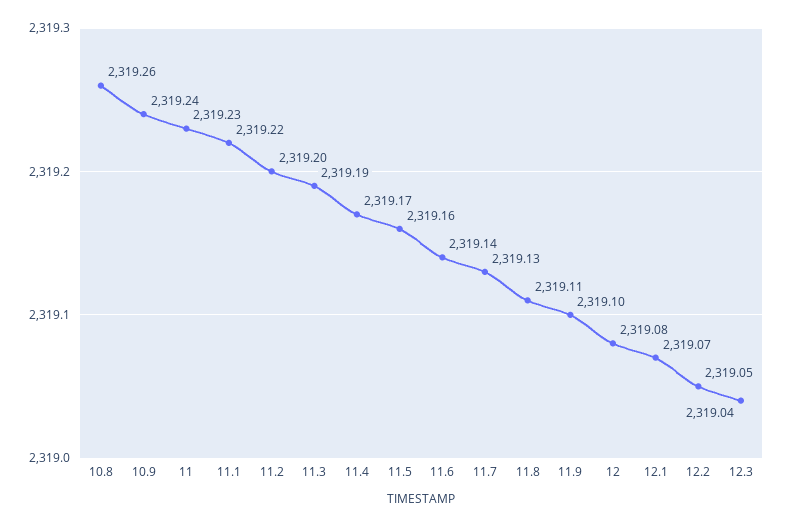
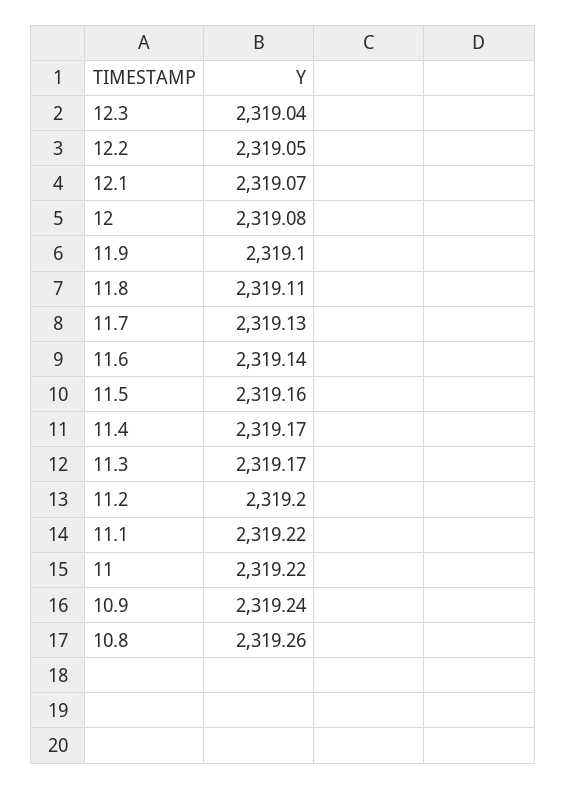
11: 2319.23 -> 2319.22
11.3: 2319.19 -> 2319.17

